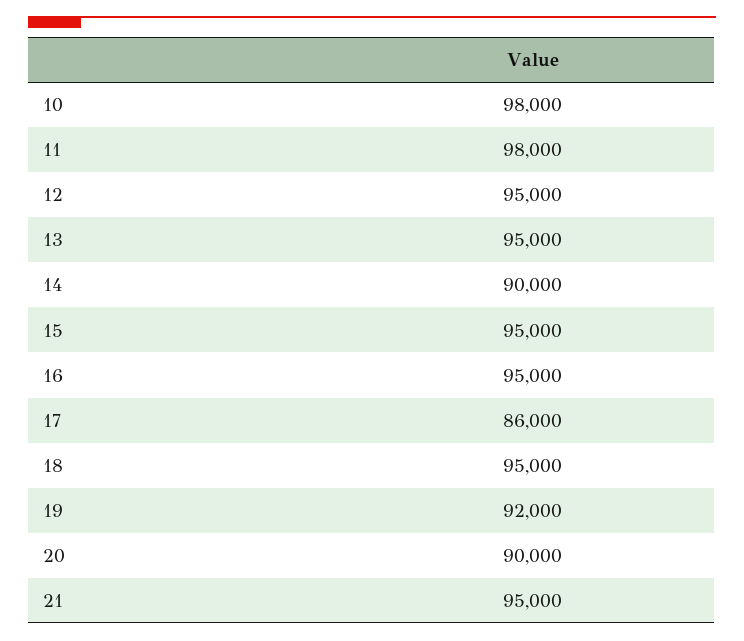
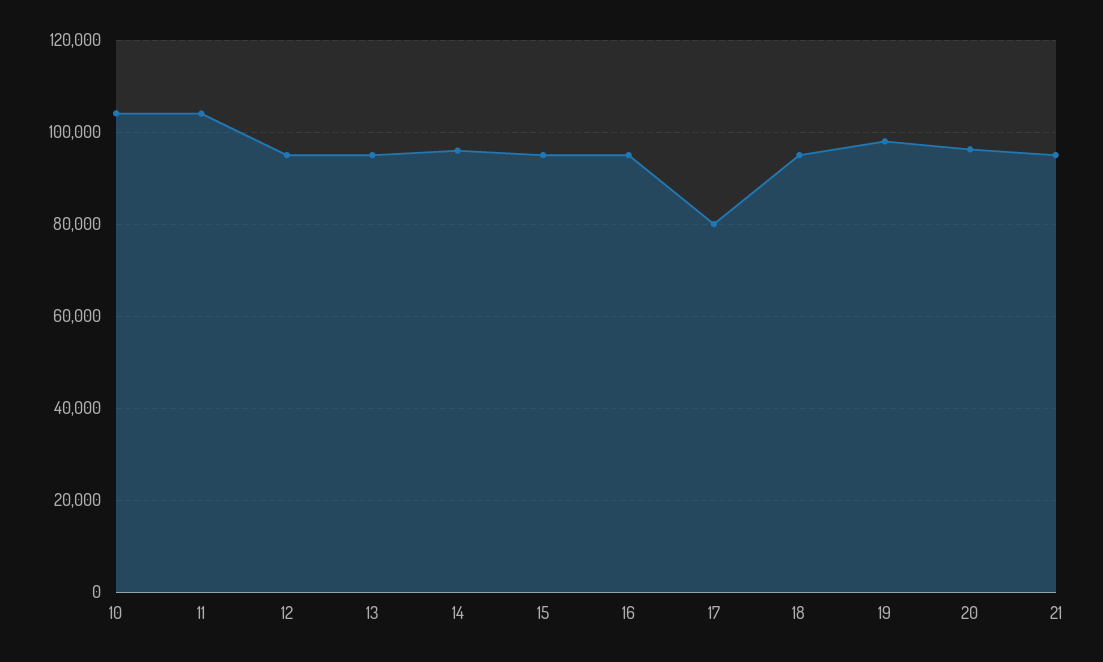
10: 98000 -> 104000
11: 98000 -> 104000
14: 90000 -> 96000
17: 86000 -> 80000
19: 92000 -> 98000
20: 90000 -> 96000

